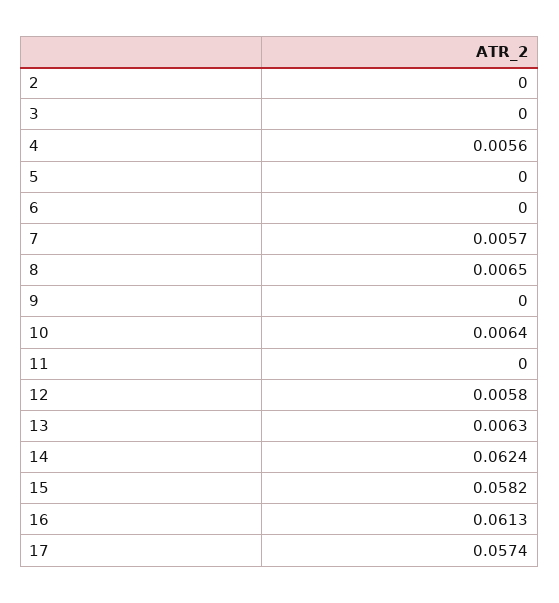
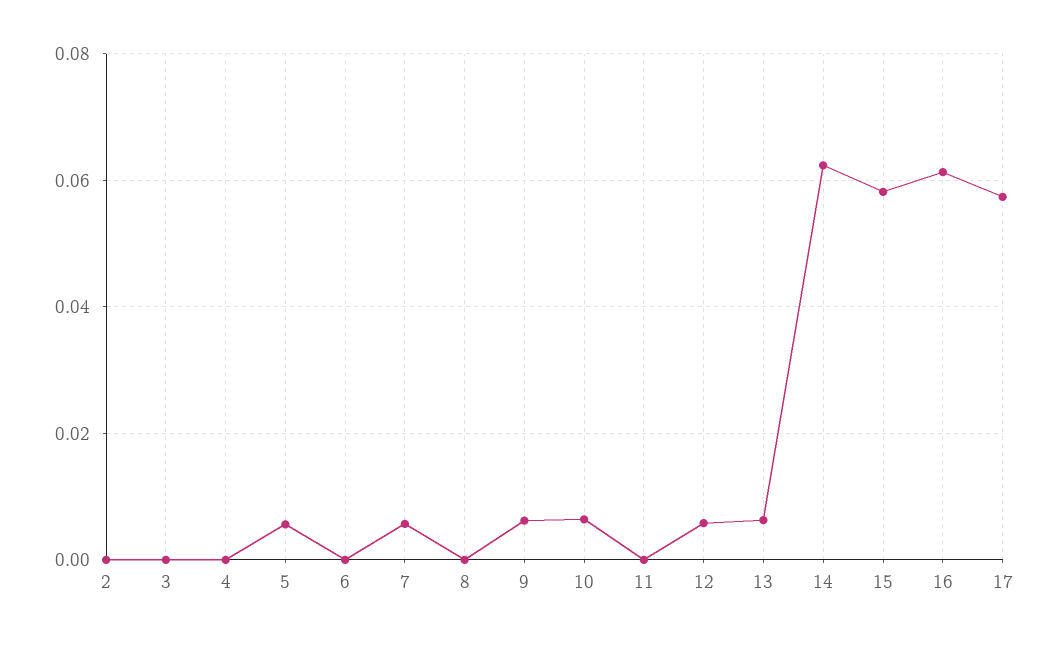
4: 0.0056 -> 0
5: 0 -> 0.006
8: 0.0065 -> 0
9: 0 -> 0.006

